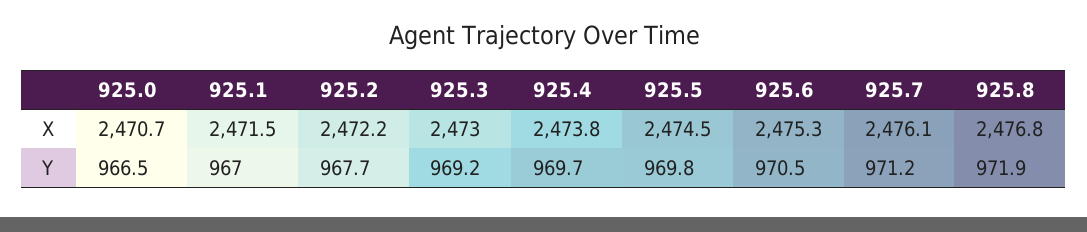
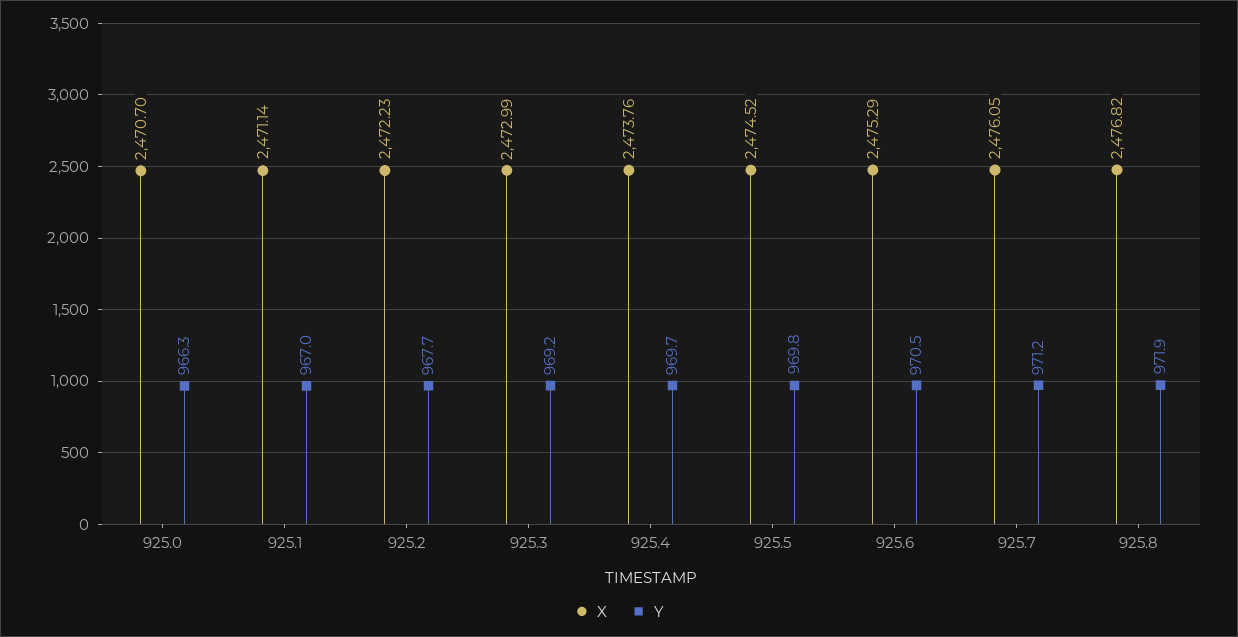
X, 925.1: 2471.5 -> 2471.14
Y, 925.0: 966.5 -> 966.3

